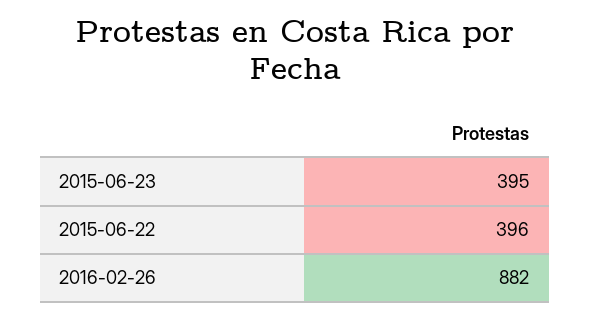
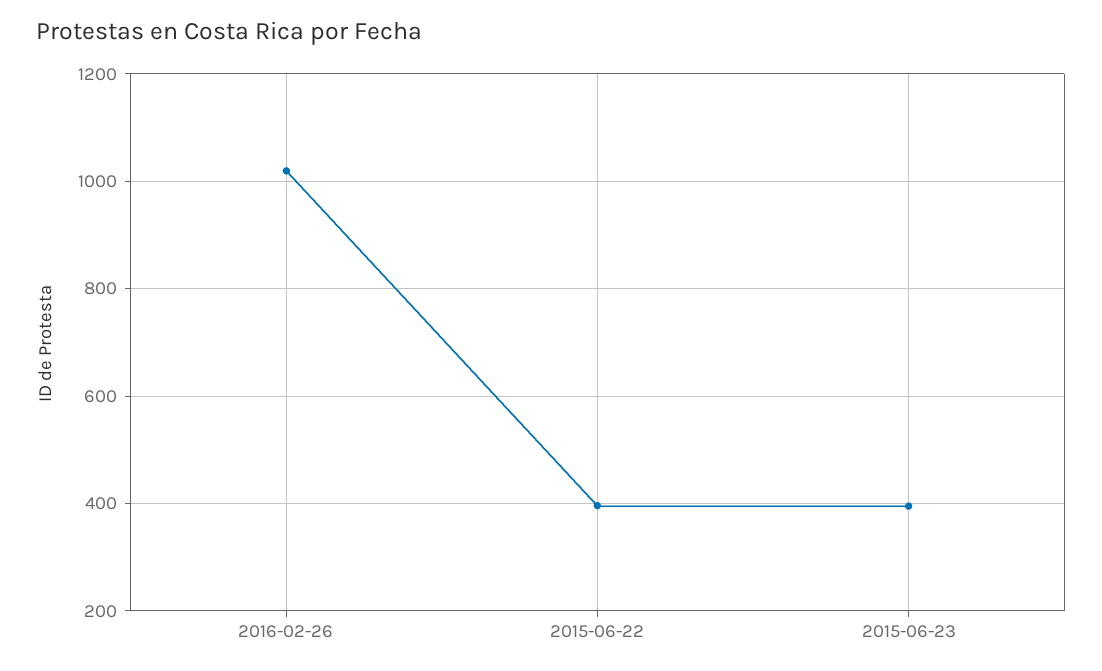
2016-02-26: 882 -> 1020

